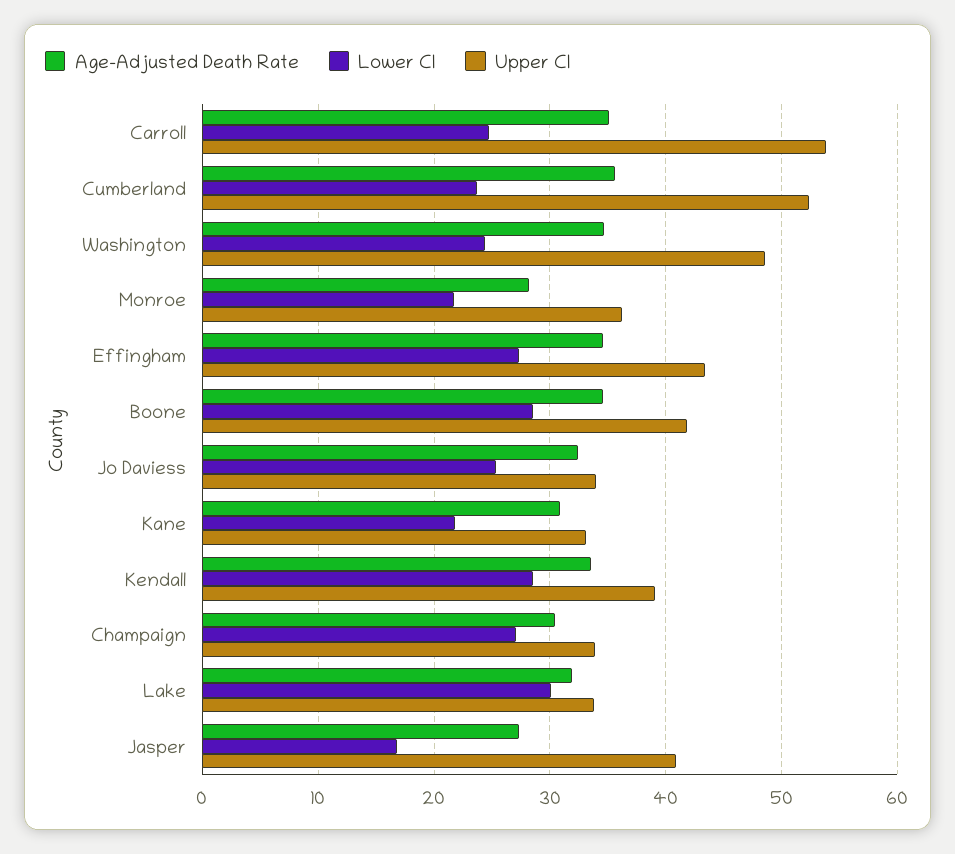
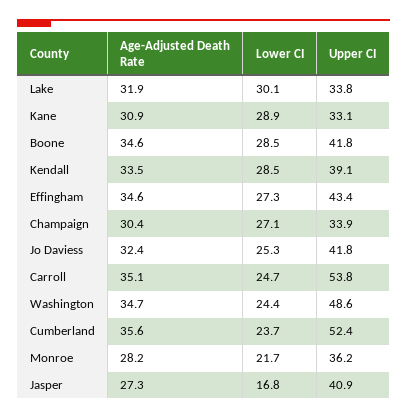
Upper CI, Jo Daviess: 34 -> 41.8
Lower CI, Kane: 22 -> 28.9

